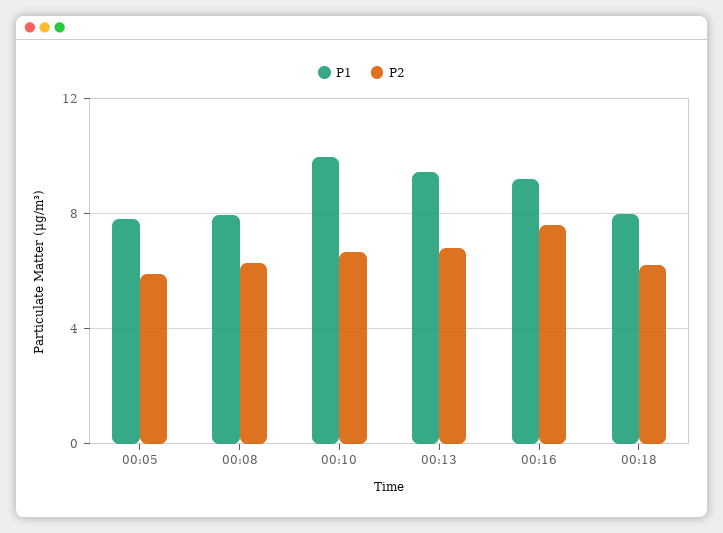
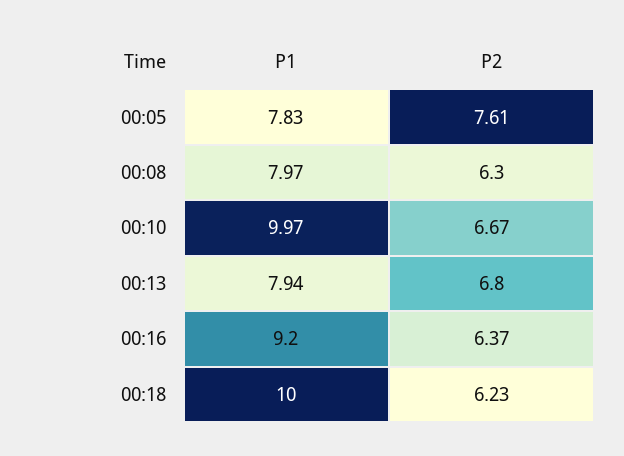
P2, 00:05: 6 -> 7.61
P1, 00:13: 9.5 -> 7.94
P2, 00:16: 7.5 -> 6.37
P1, 00:18: 8 -> 10

